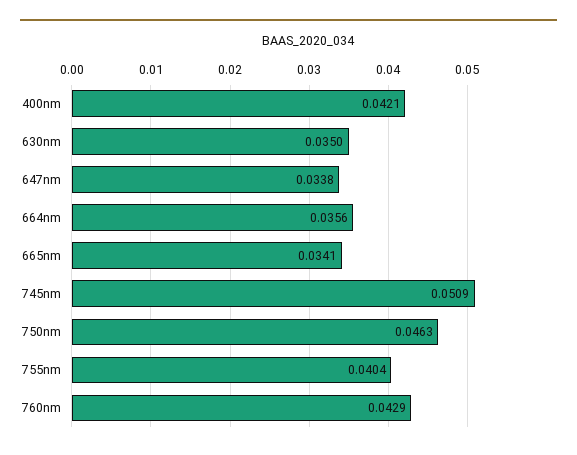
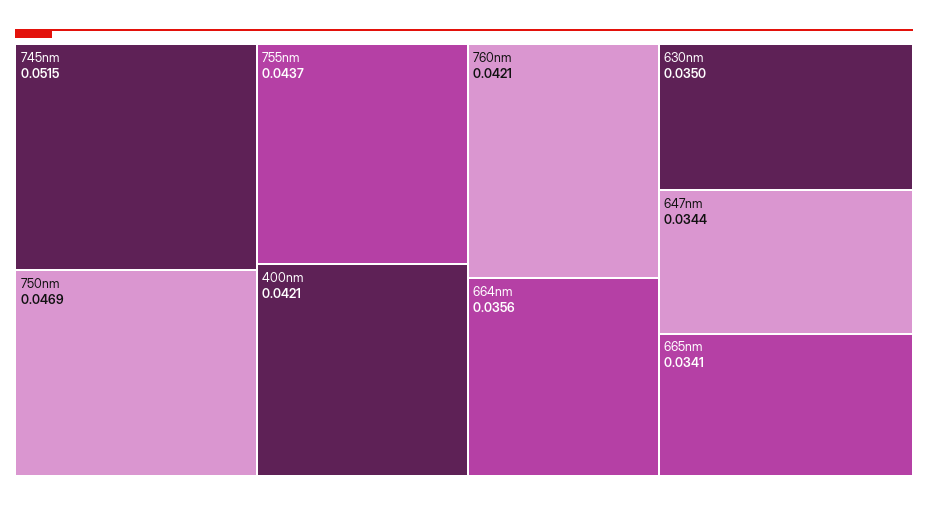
647nm: 0.0338 -> 0.0344
745nm: 0.0509 -> 0.0515
750nm: 0.0463 -> 0.0469
755nm: 0.0404 -> 0.0437
760nm: 0.0429 -> 0.0421

